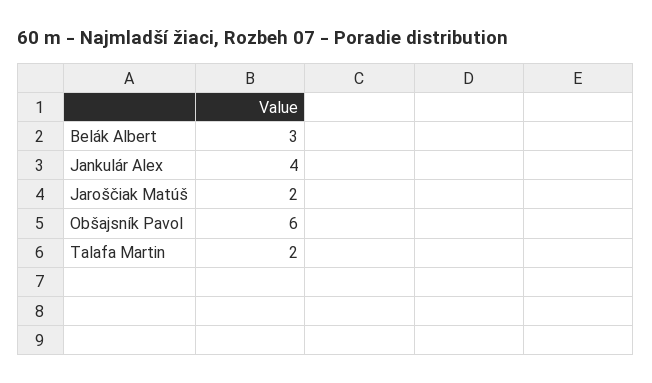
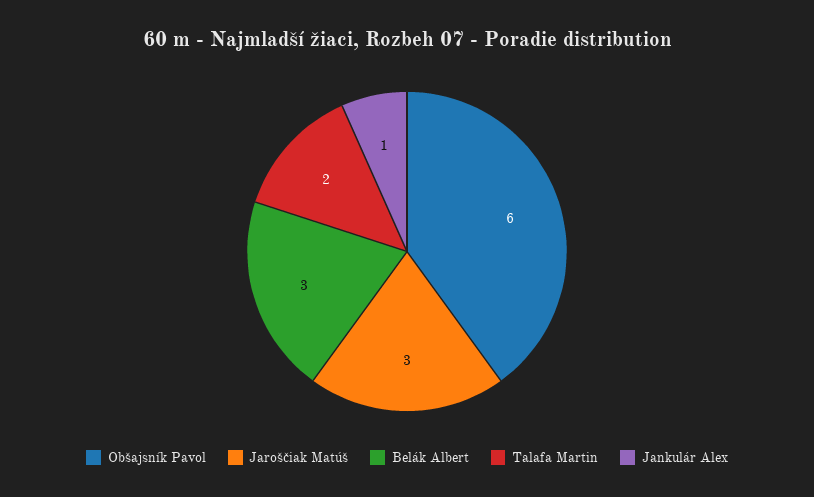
Jankulár Alex: 4 -> 1
Jaroščiak Matúš: 2 -> 3

